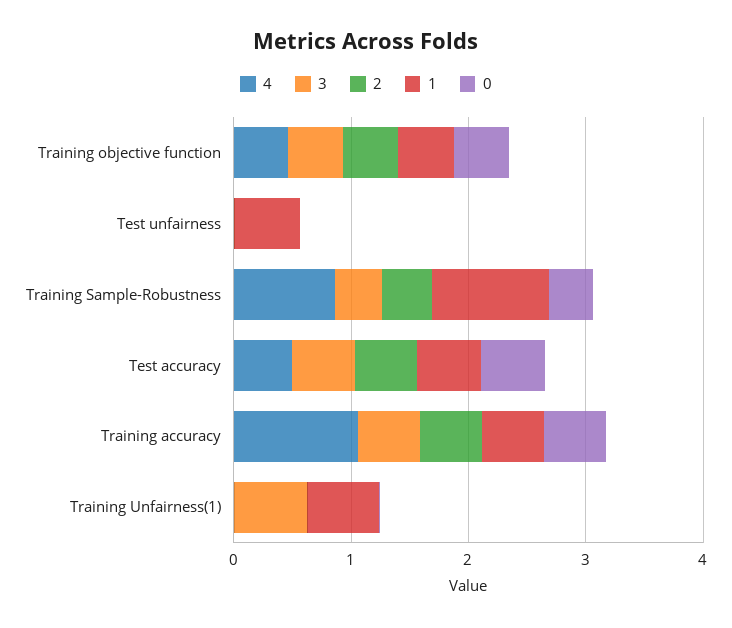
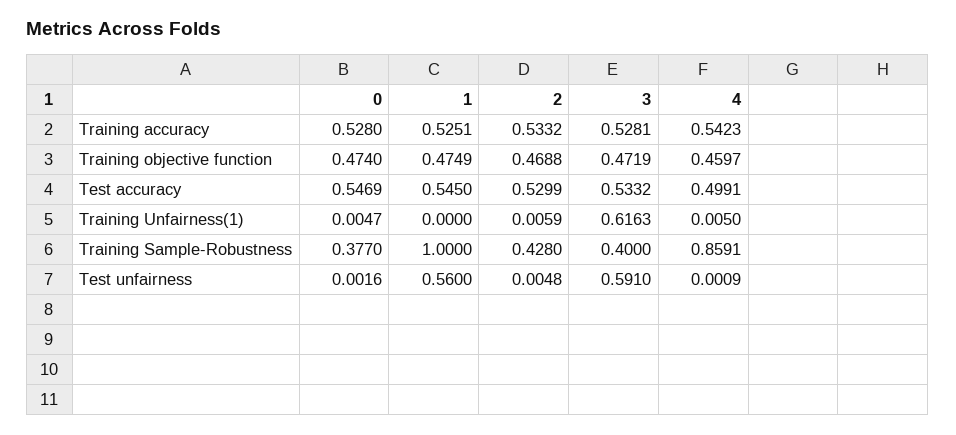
3, Test unfairness: 0 -> 0.591
4, Training accuracy: 1 -> 0.5423
1, Training Unfairness(1): 0.6 -> 0

